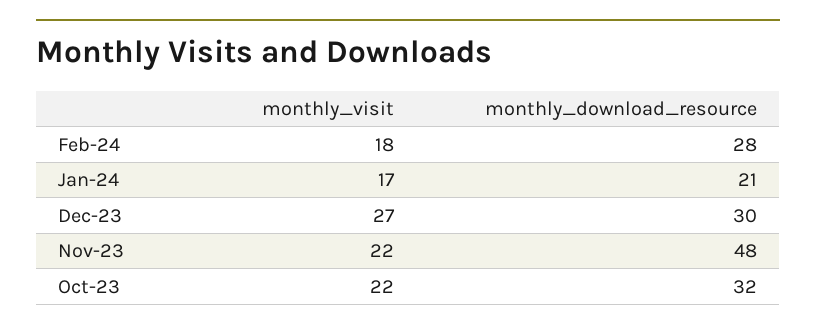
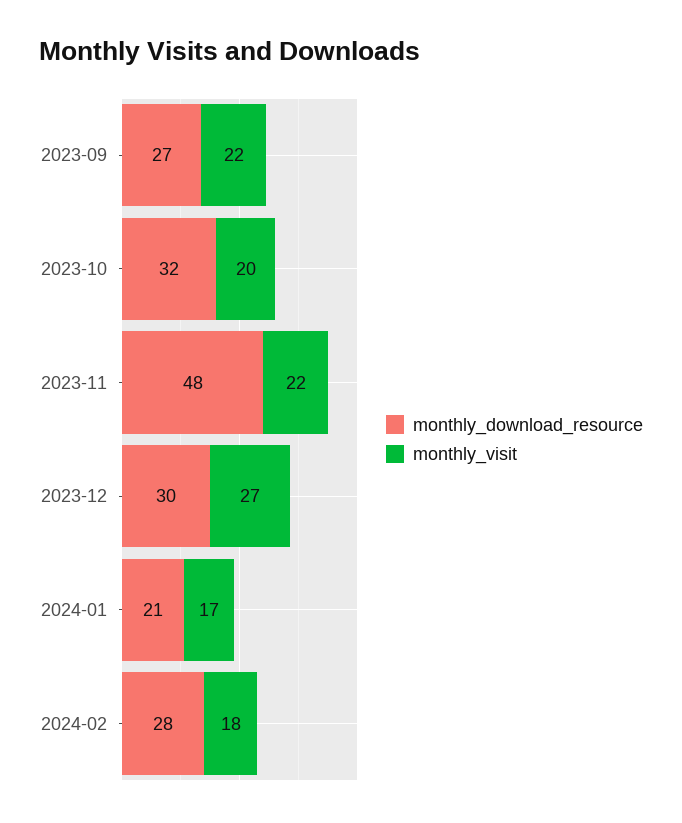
monthly_visit, Oct-23: 22 -> 20
monthly_download_resource, 2023-09: none -> 27
monthly_visit, 2023-09: none -> 22

